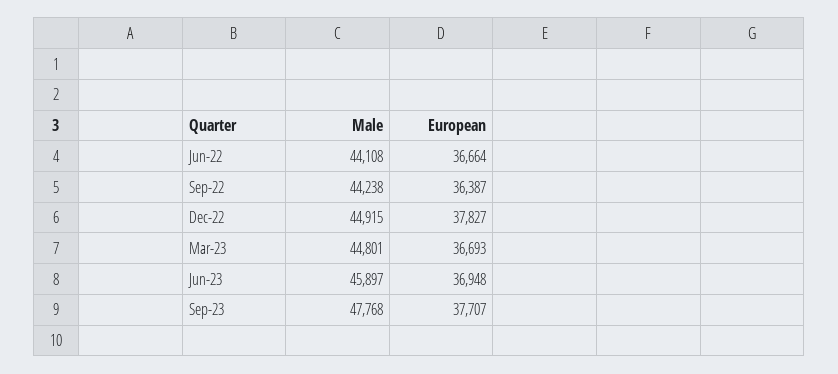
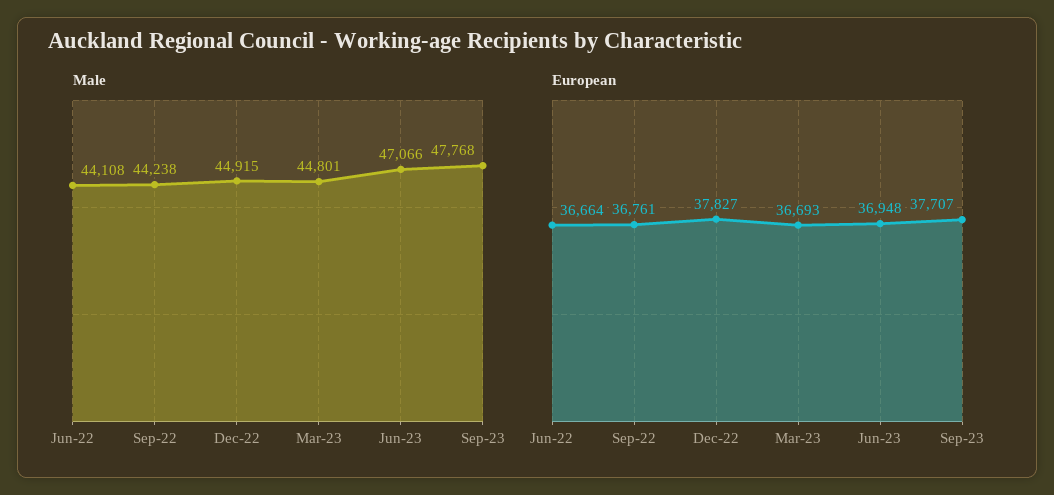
European, Sep-22: 36387 -> 36761
Male, Jun-23: 45897 -> 47066

